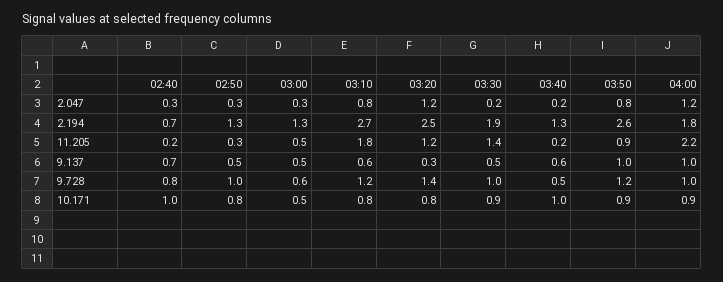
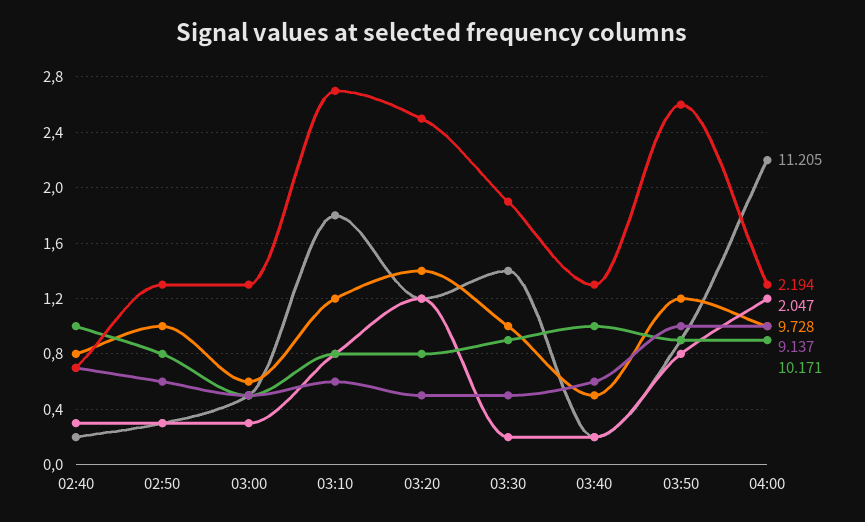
2.194, 04:00: 1.8 -> 1.3
9.137, 02:50: 0.5 -> 0.6
9.137, 03:20: 0.3 -> 0.5

